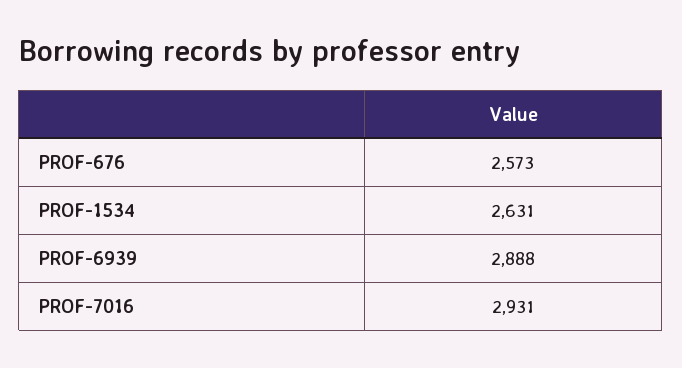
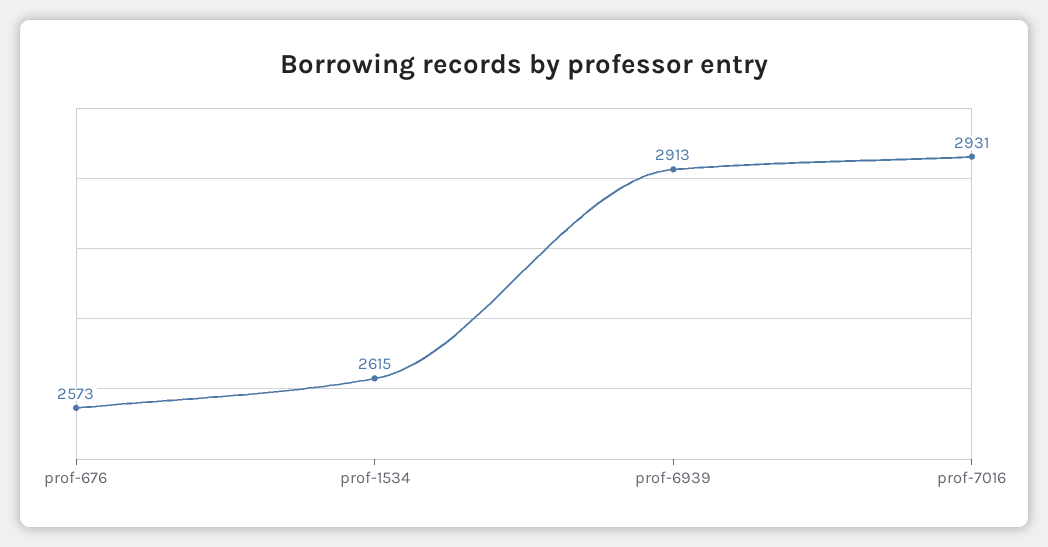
PROF-1534: 2631 -> 2615
PROF-6939: 2888 -> 2913

